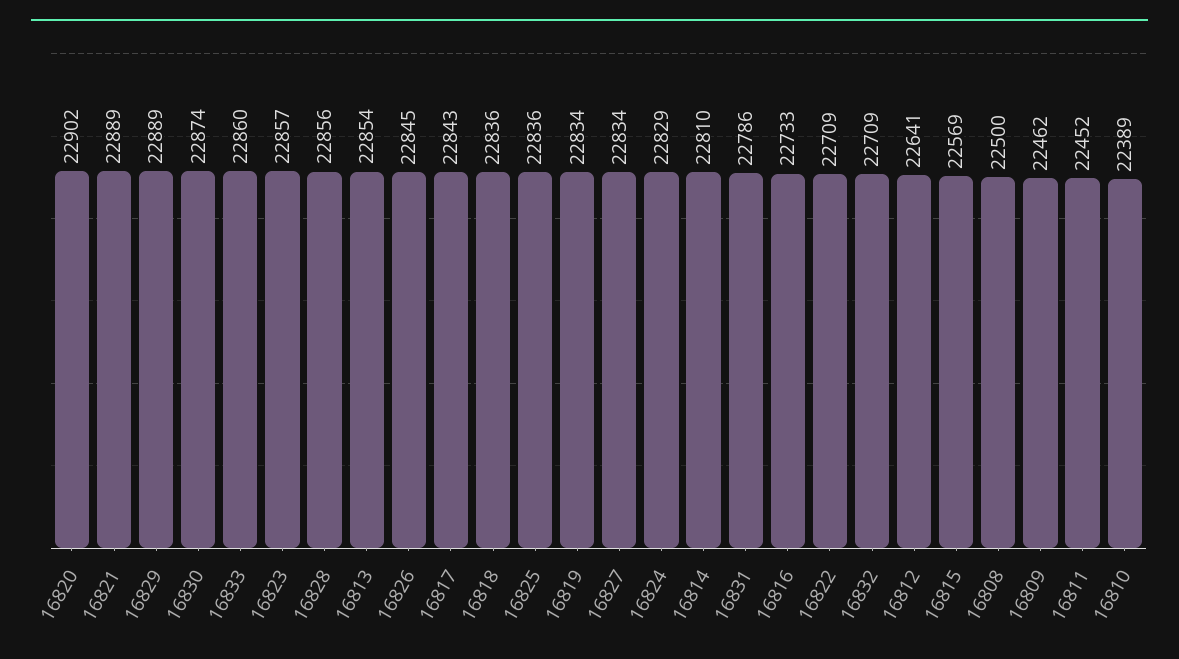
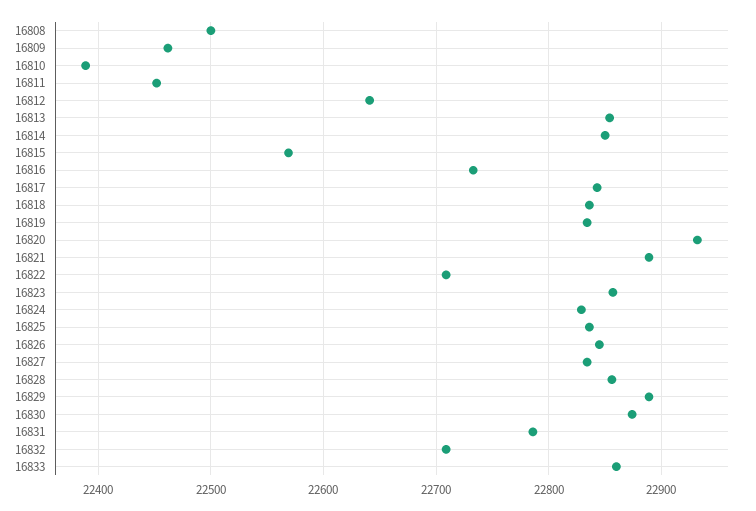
16820: 22902 -> 22930
16814: 22810 -> 22850

